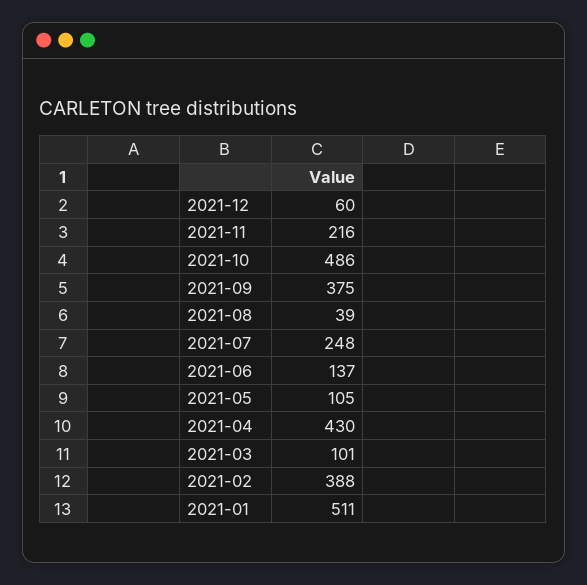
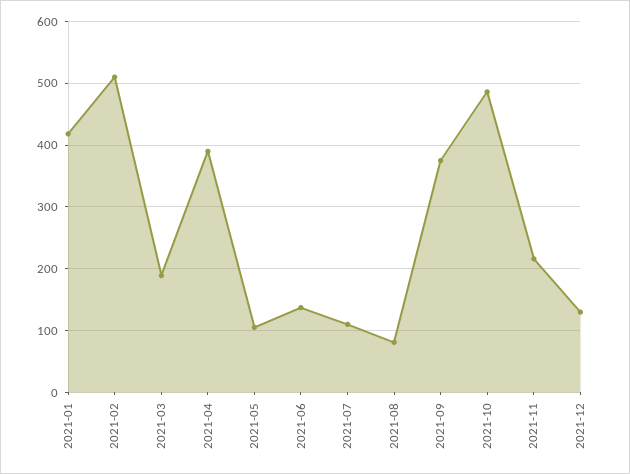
2021-12: 60 -> 130
2021-08: 39 -> 80
2021-07: 248 -> 110
2021-04: 430 -> 390
2021-03: 101 -> 190
2021-02: 388 -> 510
2021-01: 511 -> 420

